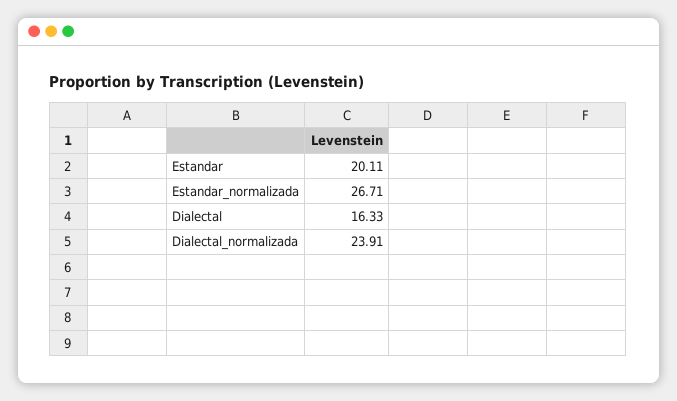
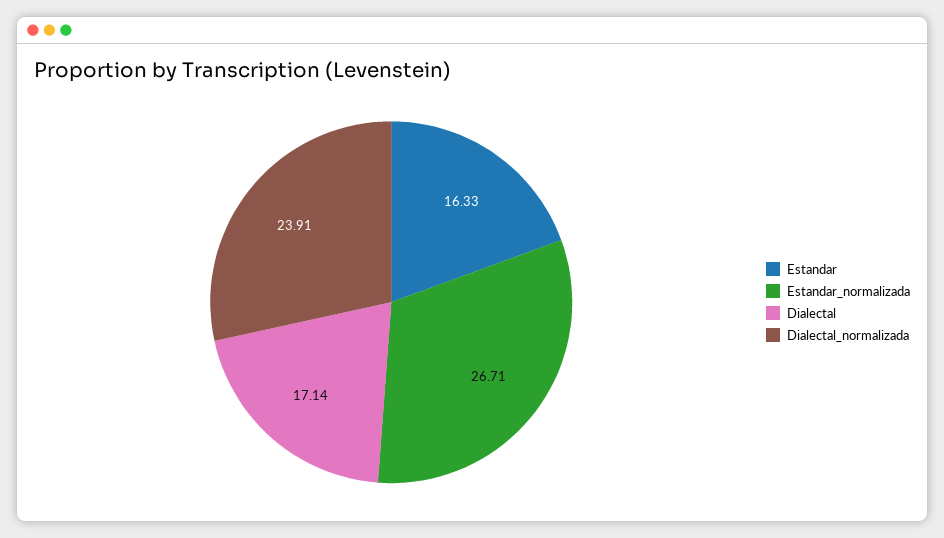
Estandar: 20.11 -> 16.33
Dialectal: 16.33 -> 17.14

